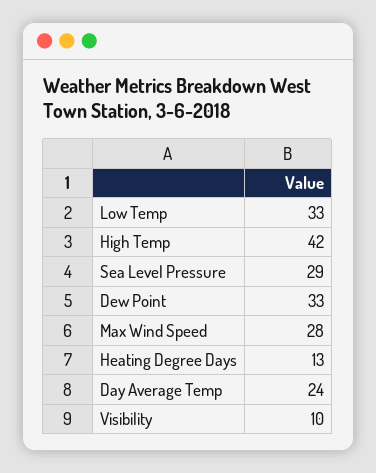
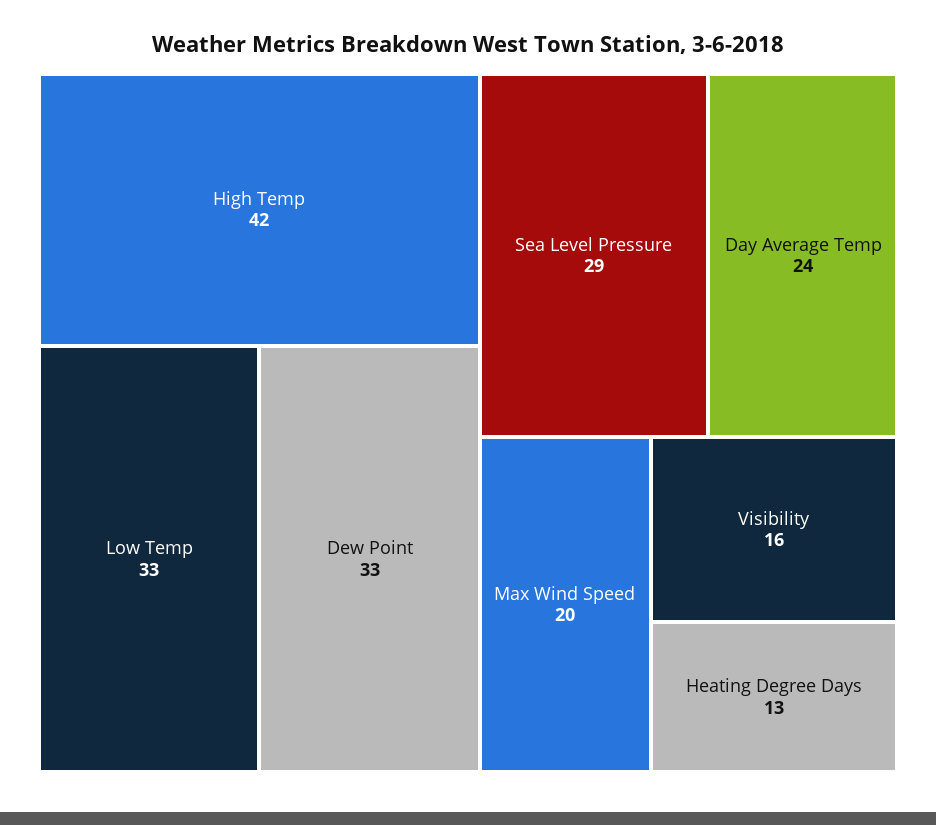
Max Wind Speed: 28 -> 20
Visibility: 10 -> 16

